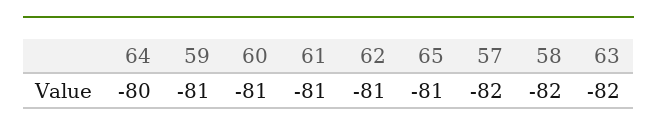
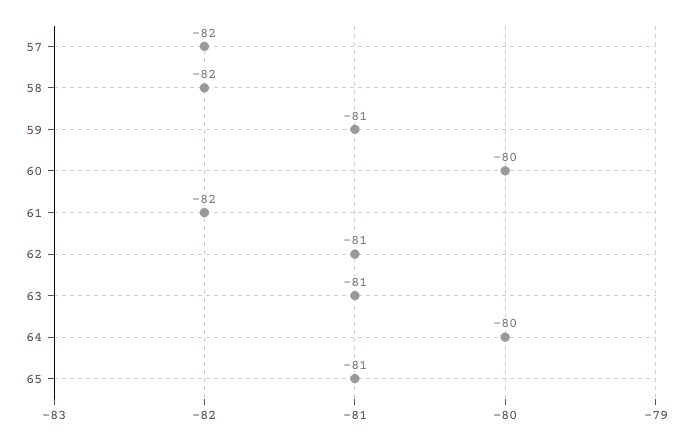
60: -81 -> -80
61: -81 -> -82
63: -82 -> -81

